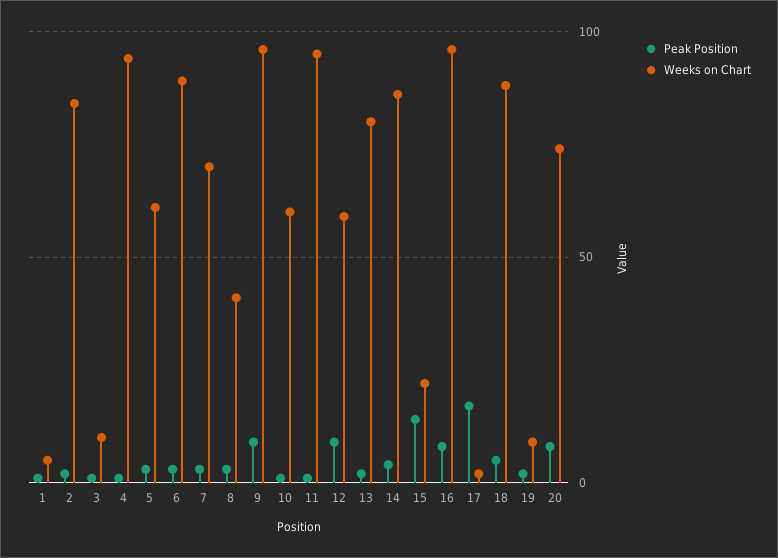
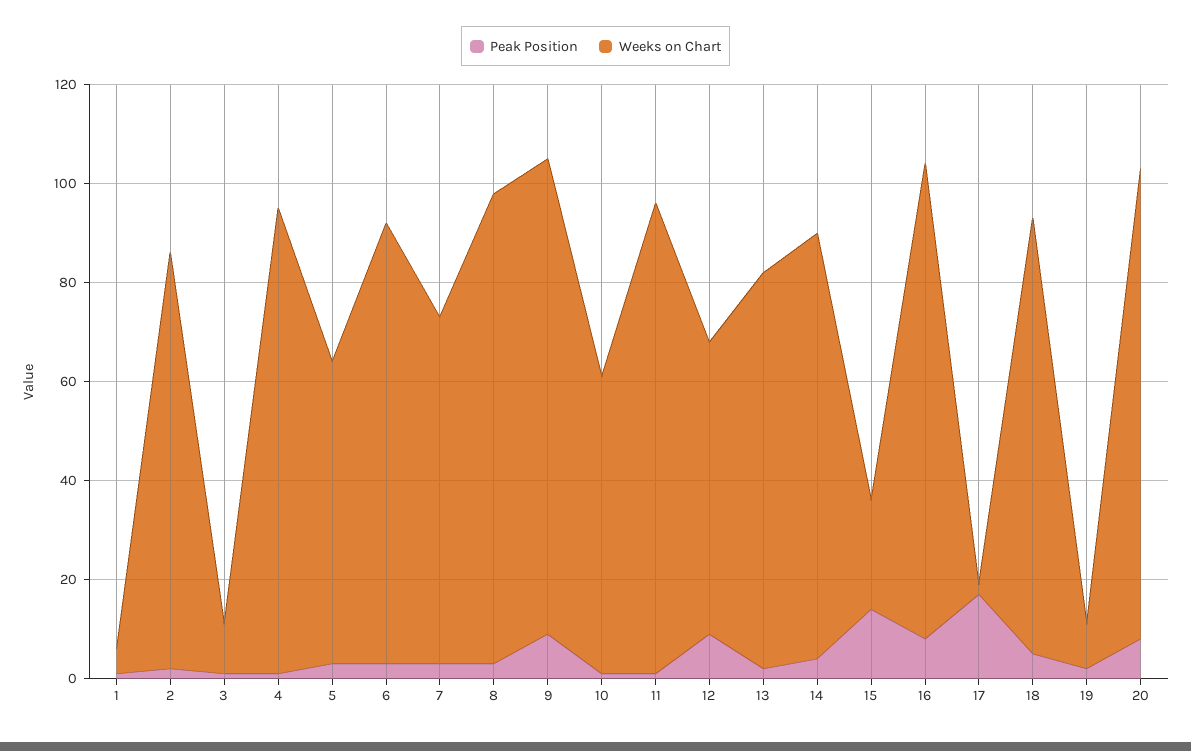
Weeks on Chart, 8: 40 -> 95
Weeks on Chart, 20: 75 -> 95

